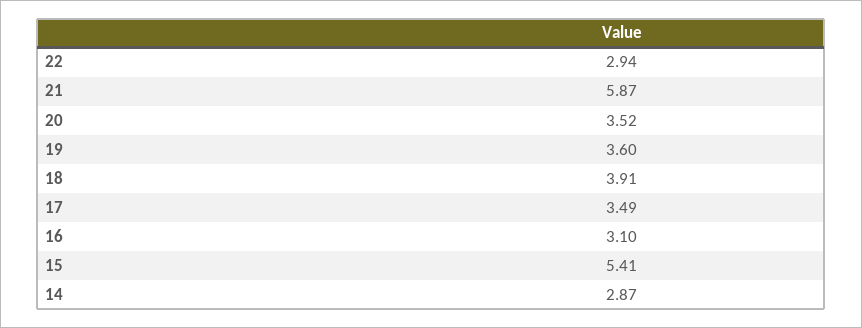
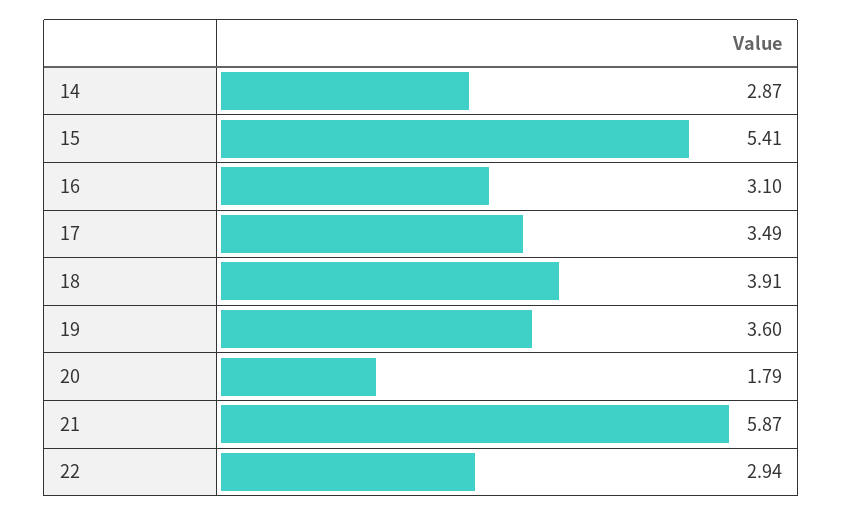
20: 3.52 -> 1.79

